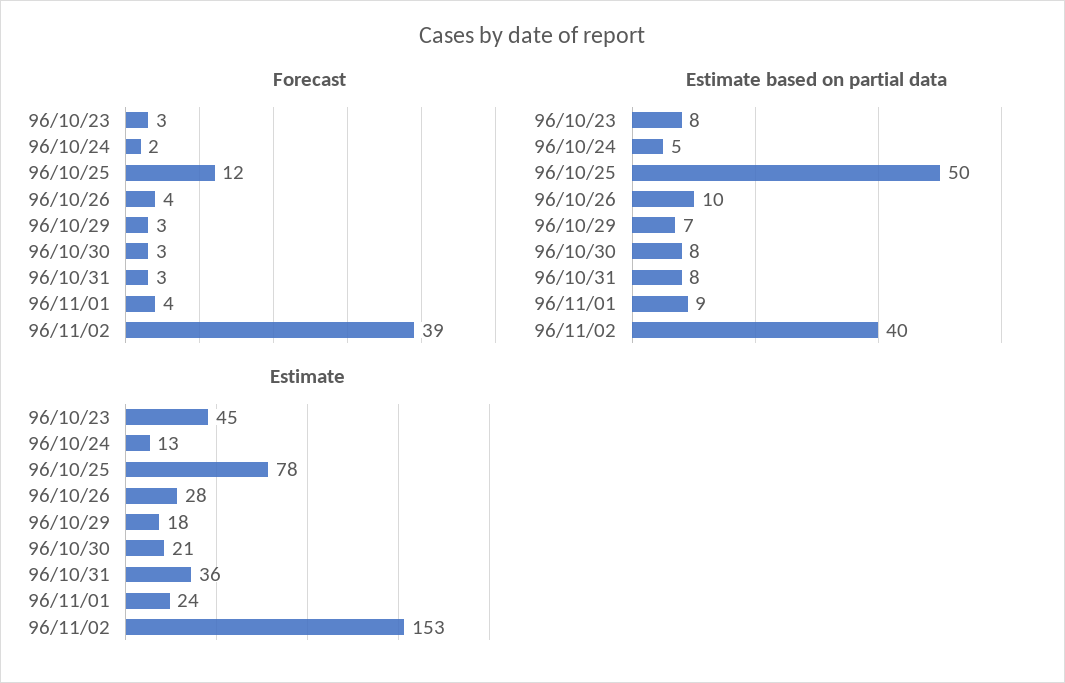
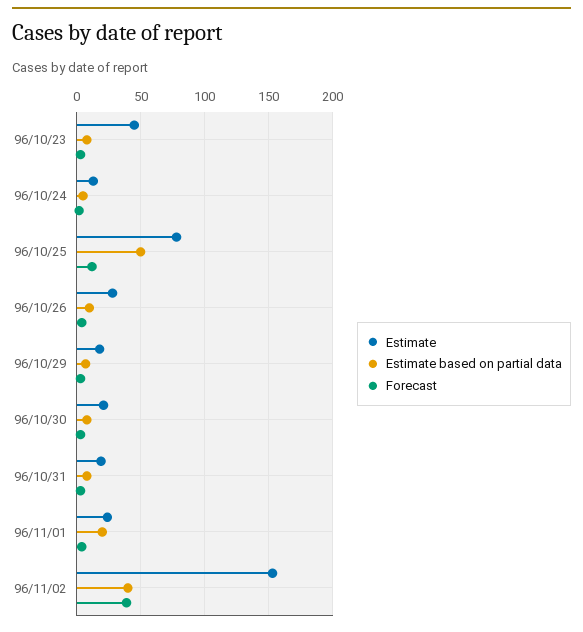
Estimate based on partial data, 96/11/01: 9 -> 20
Estimate, 96/10/31: 36 -> 20

